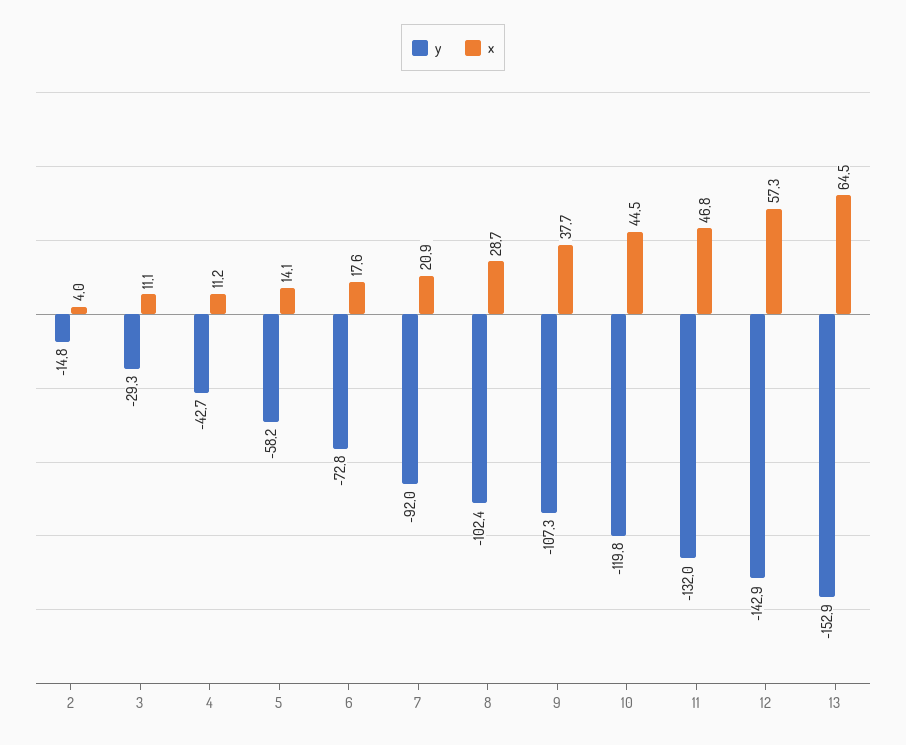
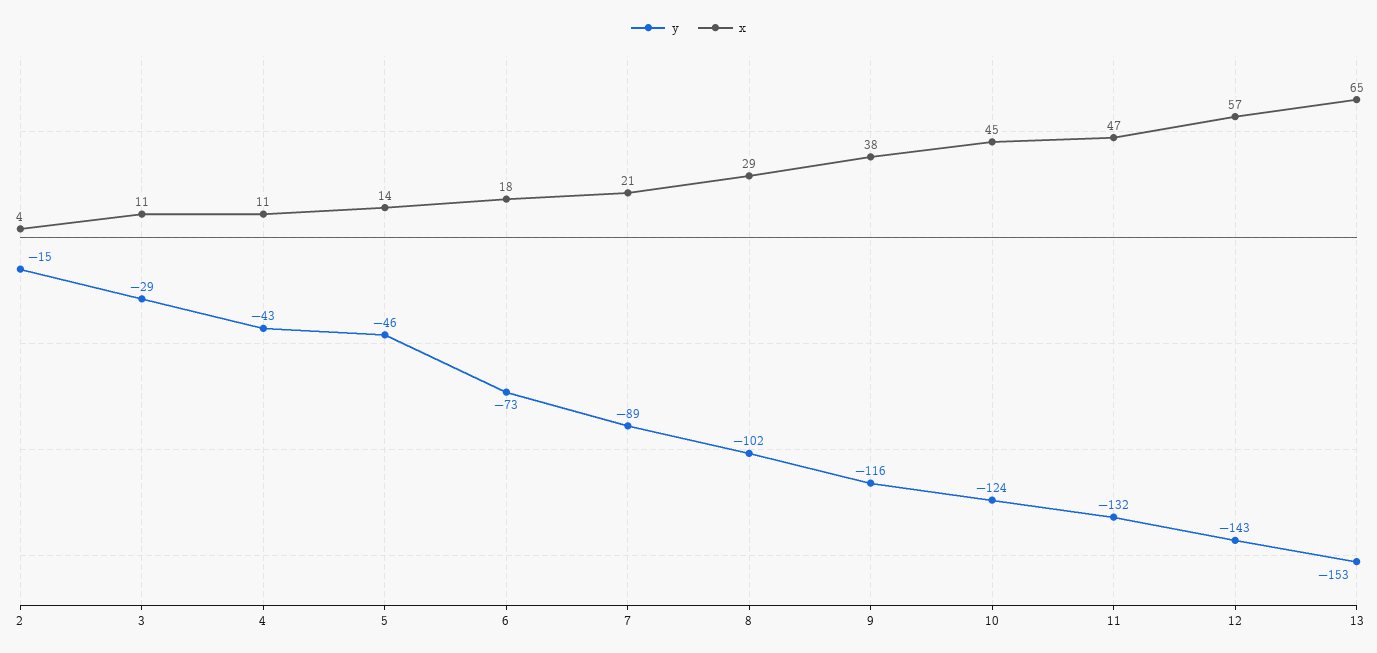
y, 5: -58.2 -> -46
y, 7: -92 -> -89
y, 9: -107.3 -> -116
y, 10: -119.8 -> -124

